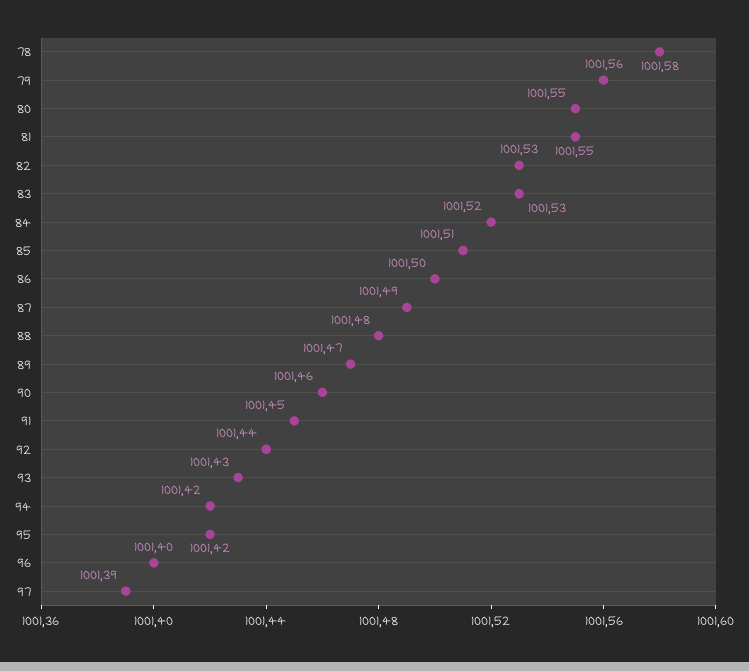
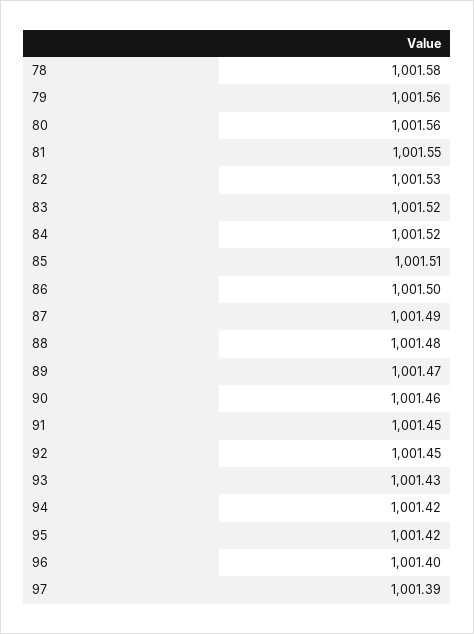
80: 1001.55 -> 1001.56
83: 1001.53 -> 1001.52
92: 1001.44 -> 1001.45

